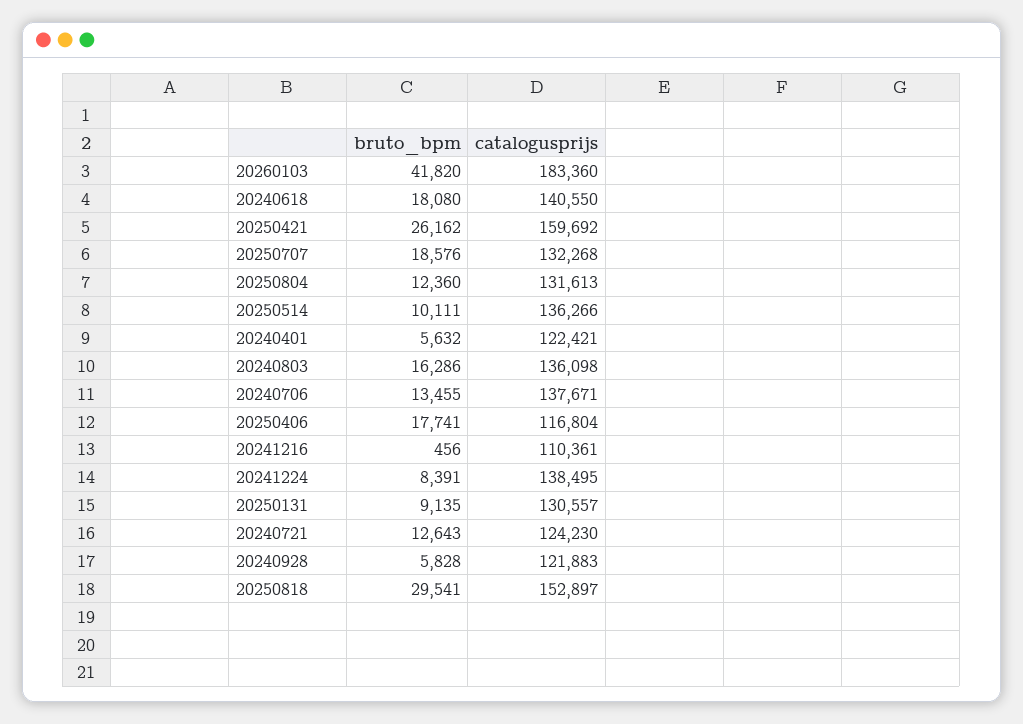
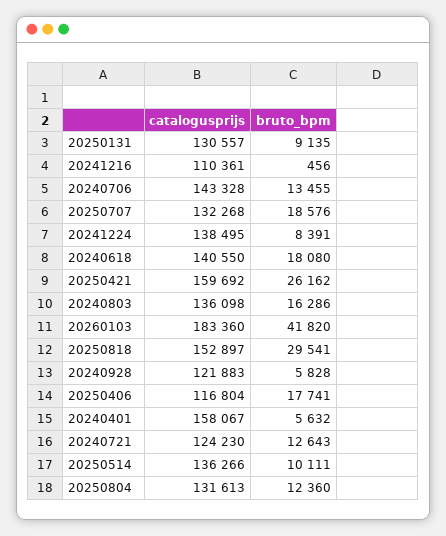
catalogusprijs, 20240401: 122421 -> 158067
catalogusprijs, 20240706: 137671 -> 143328

